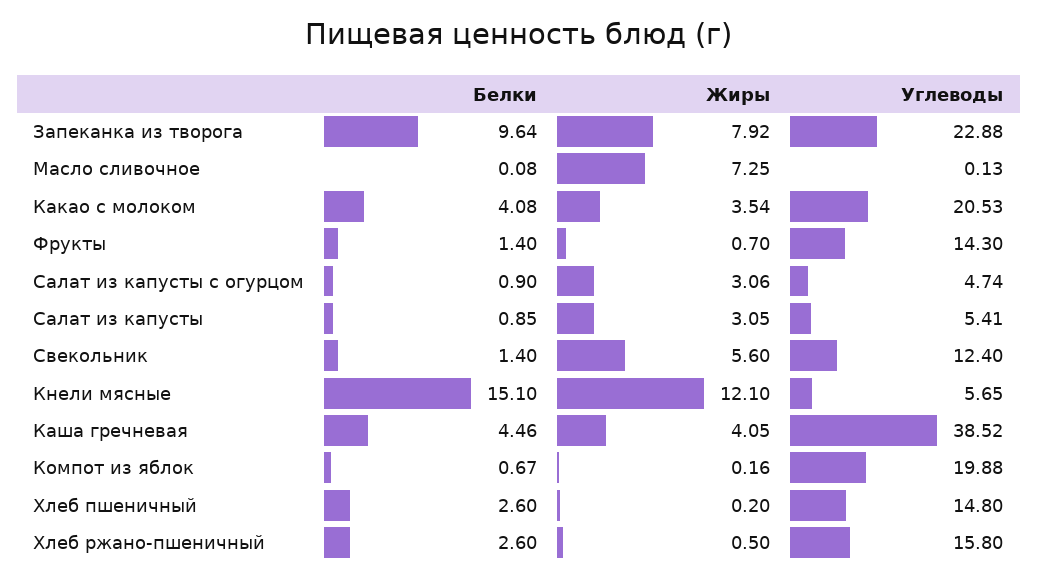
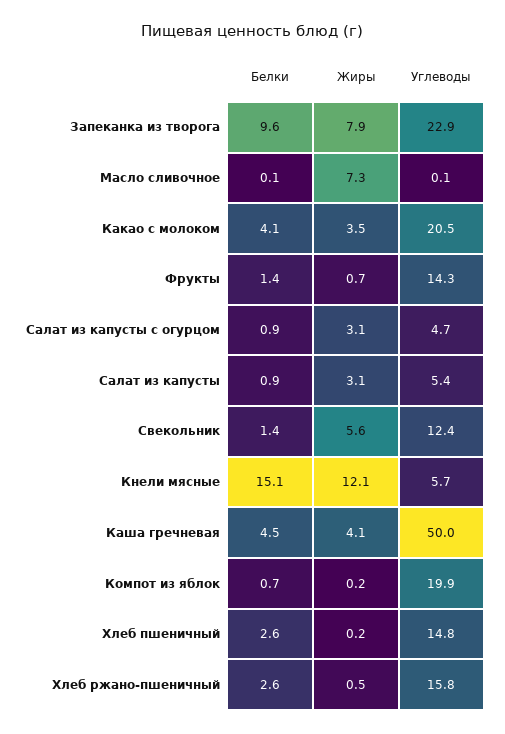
Углеводы, Каша гречневая: 38.52 -> 50

